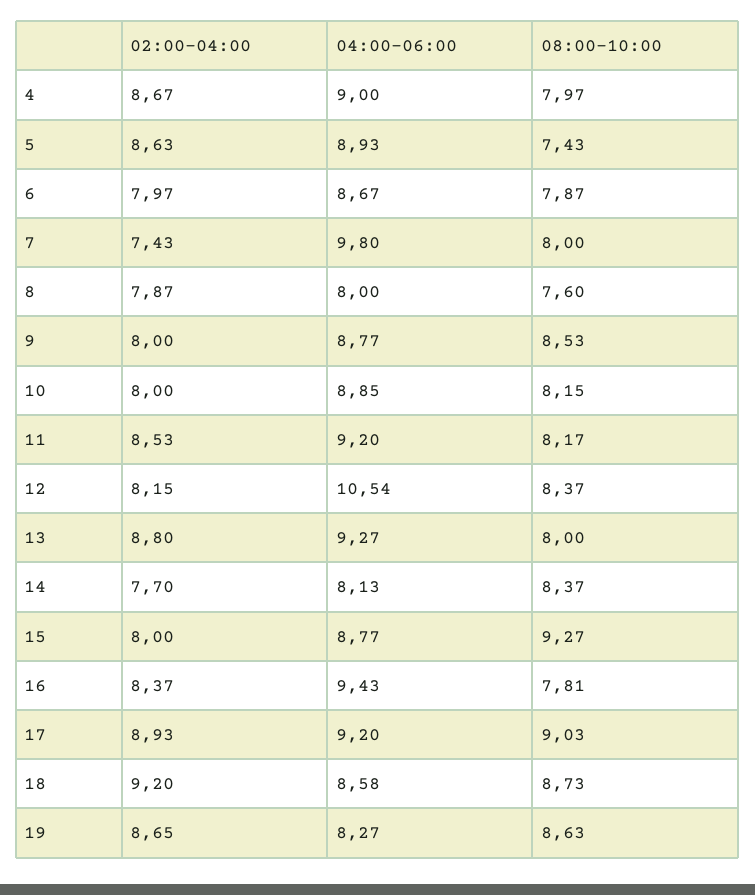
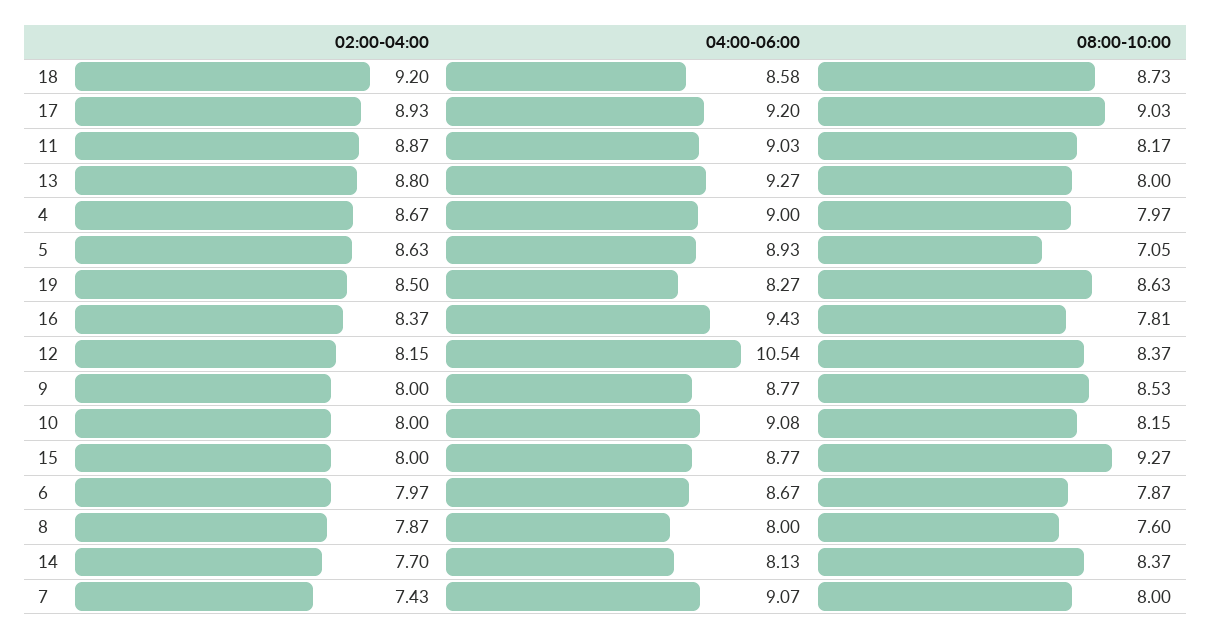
08:00-10:00, 5: 7.43 -> 7.05
04:00-06:00, 7: 9.8 -> 9.07
04:00-06:00, 10: 8.85 -> 9.08
02:00-04:00, 11: 8.53 -> 8.87
04:00-06:00, 11: 9.2 -> 9.03
02:00-04:00, 19: 8.65 -> 8.5

